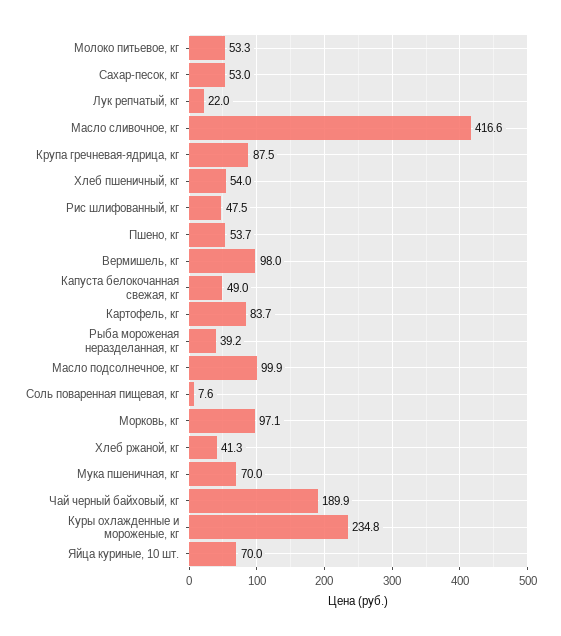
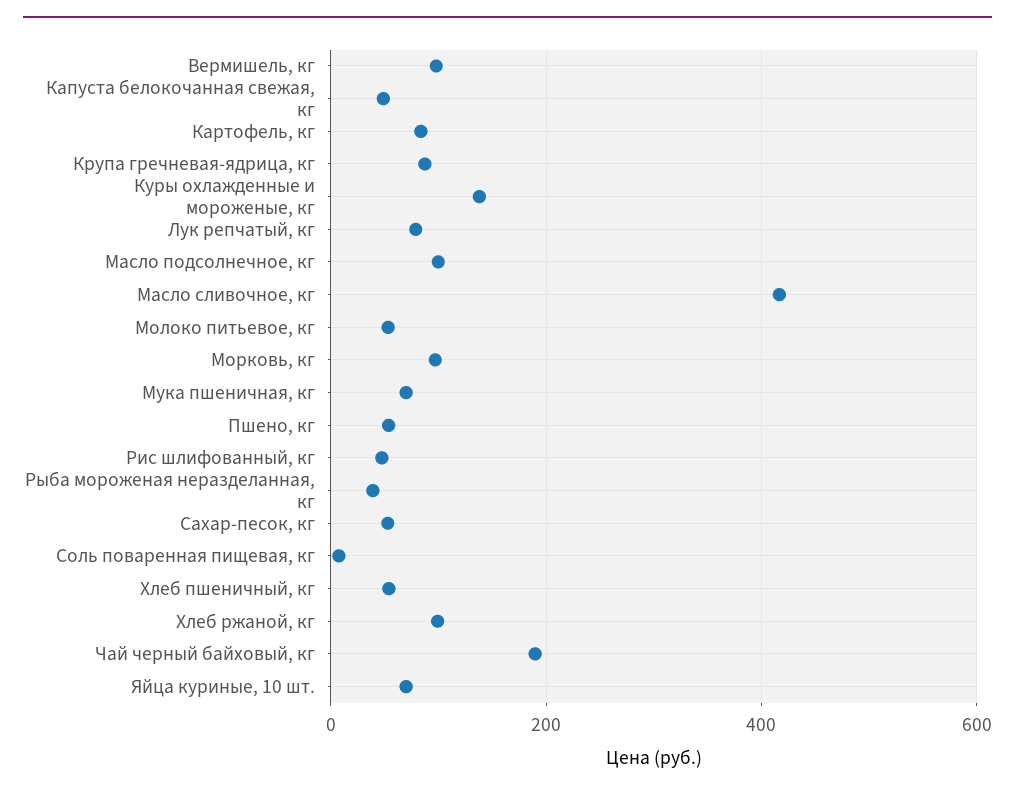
Лук репчатый, кг: 22 -> 80
Хлеб ржаной, кг: 41.3 -> 100
Куры охлажденные и мороженые, кг: 234.8 -> 140

